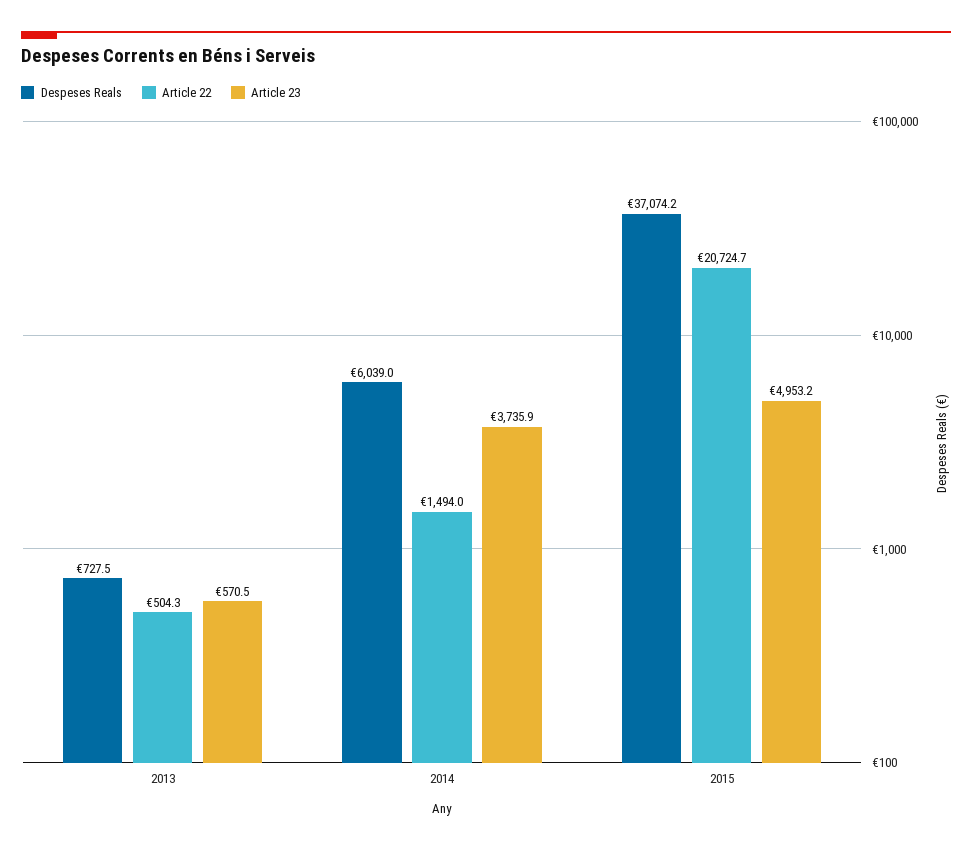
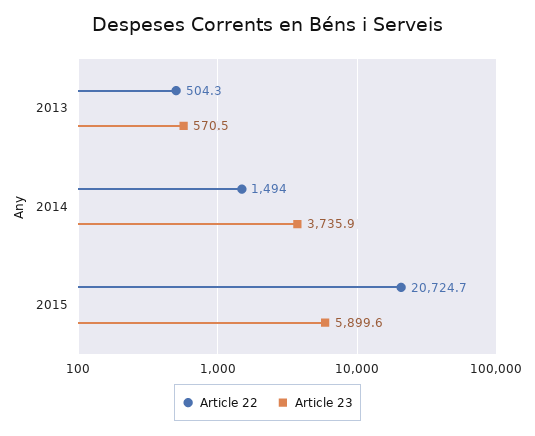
Despeses Reals, 2013: 727.5 -> none
Despeses Reals, 2014: 6039 -> none
Despeses Reals, 2015: 37074.2 -> none
Article 23, 2015: 4953.2 -> 5899.6

